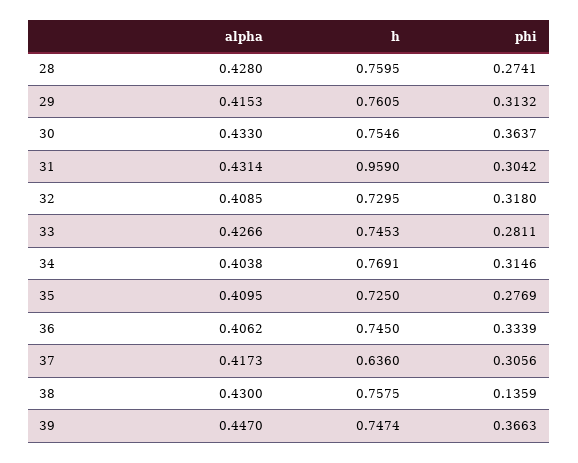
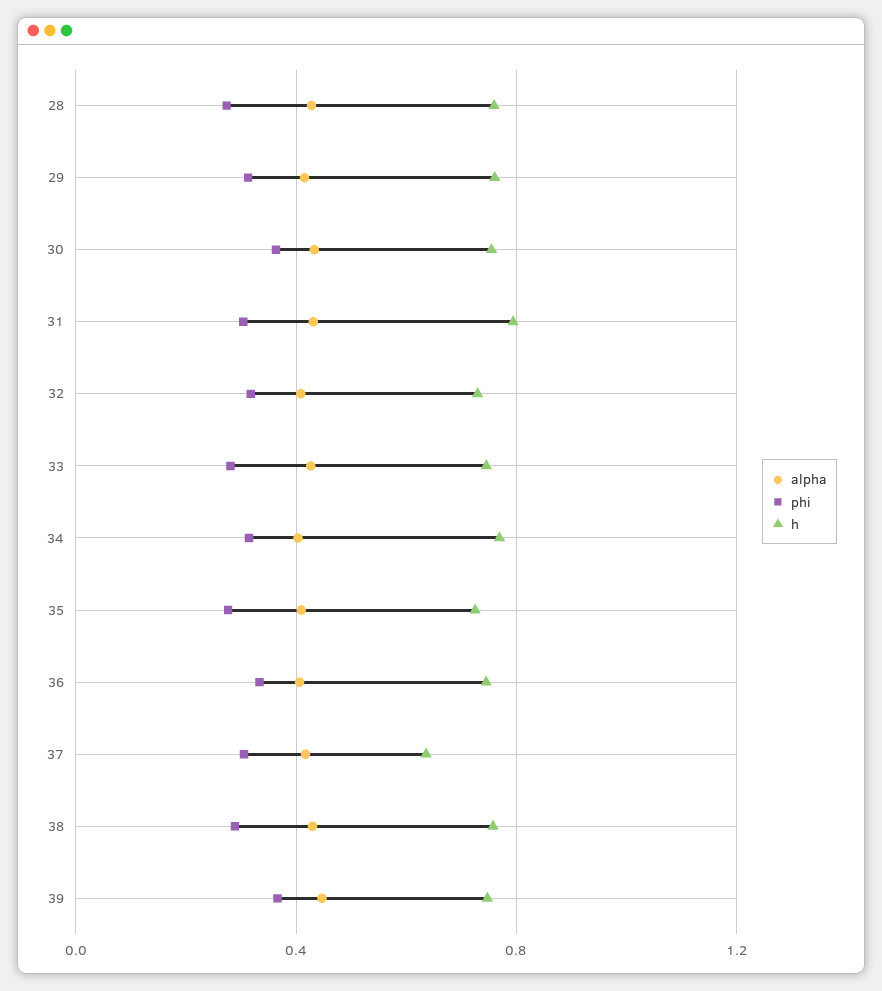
h, 31: 0.959 -> 0.8
phi, 38: 0.1359 -> 0.3

